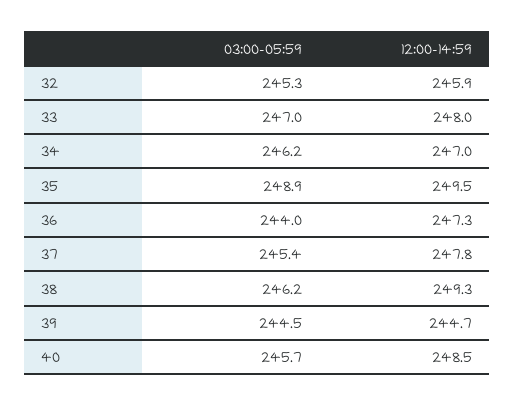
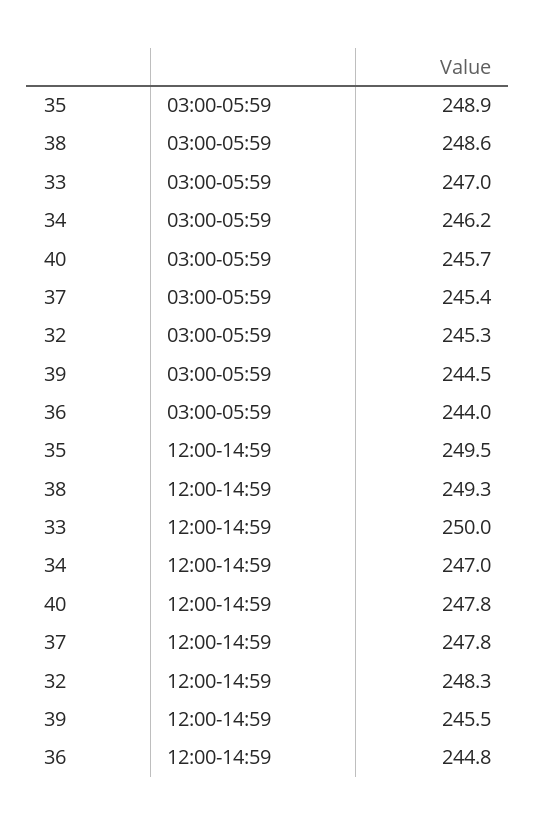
12:00-14:59, 32: 245.9 -> 248.3
12:00-14:59, 33: 248 -> 250
12:00-14:59, 36: 247.3 -> 244.8
03:00-05:59, 38: 246.2 -> 248.6
12:00-14:59, 39: 244.7 -> 245.5
12:00-14:59, 40: 248.5 -> 247.8

